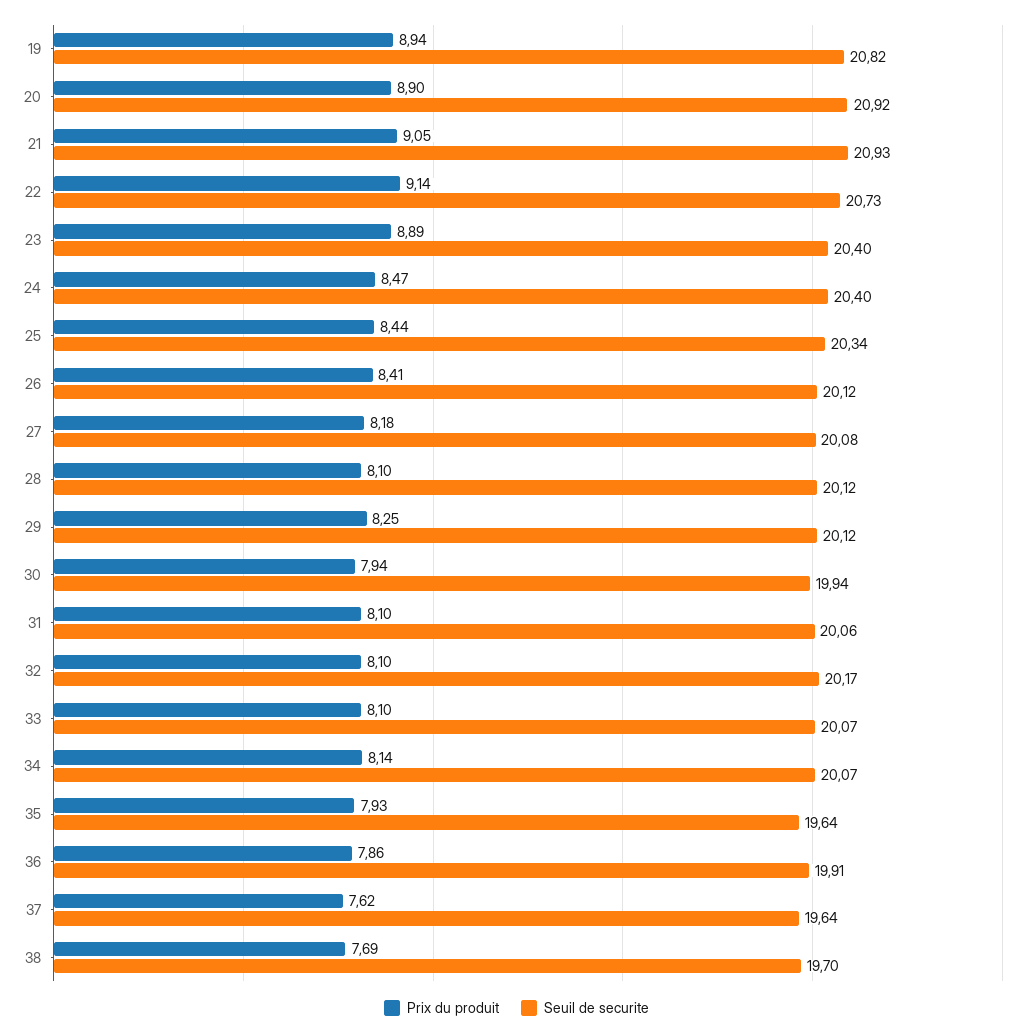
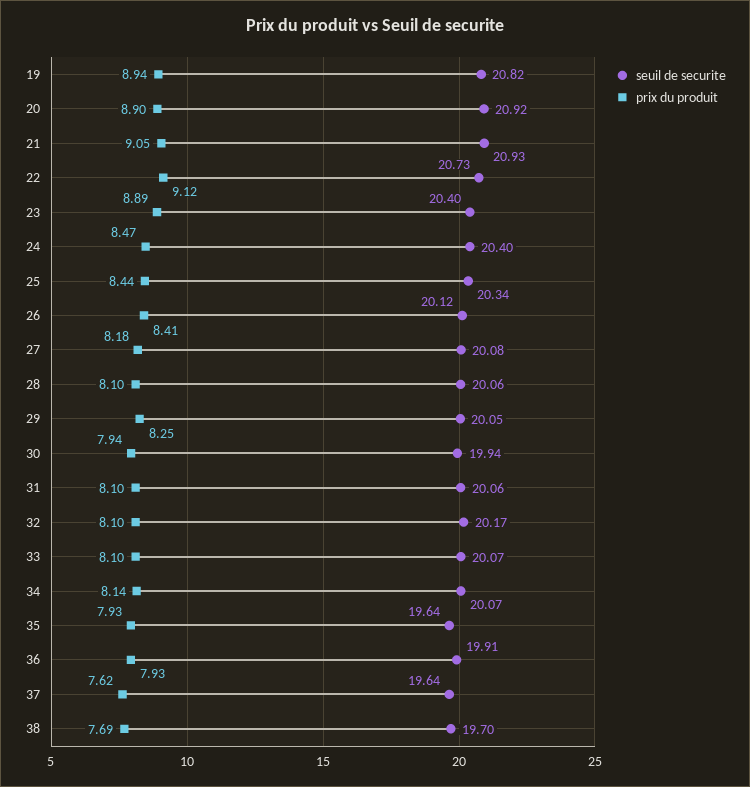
Prix du produit, 22: 9.14 -> 9.12
Seuil de securite, 28: 20.12 -> 20.06
Seuil de securite, 29: 20.12 -> 20.05
Prix du produit, 36: 7.86 -> 7.93

